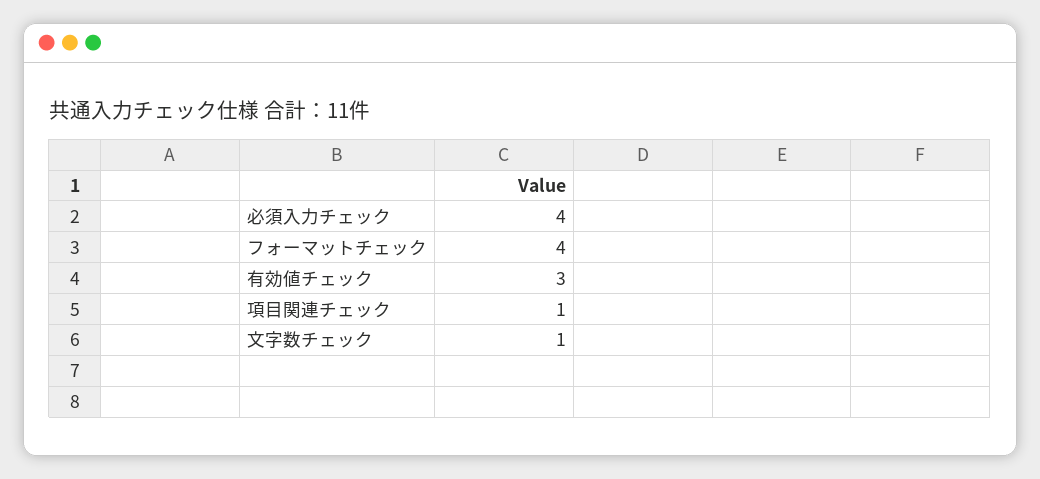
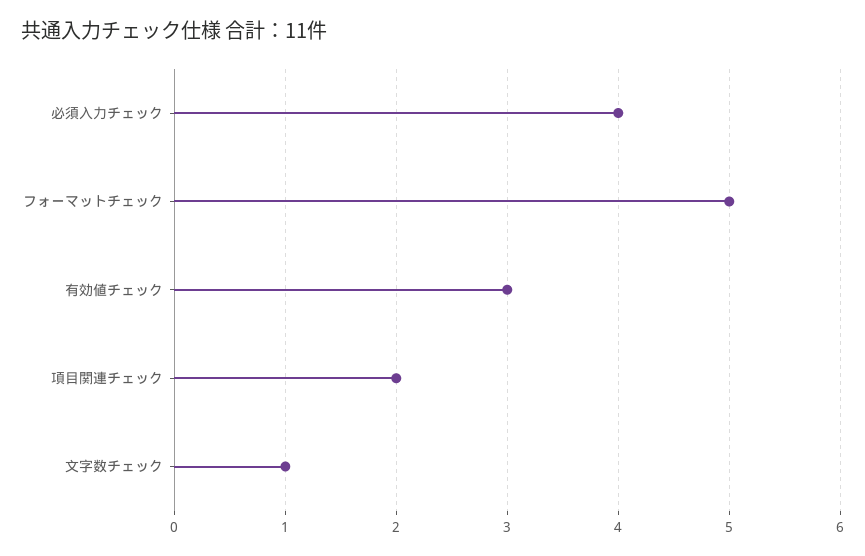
フォーマットチェック: 4 -> 5
項目関連チェック: 1 -> 2

